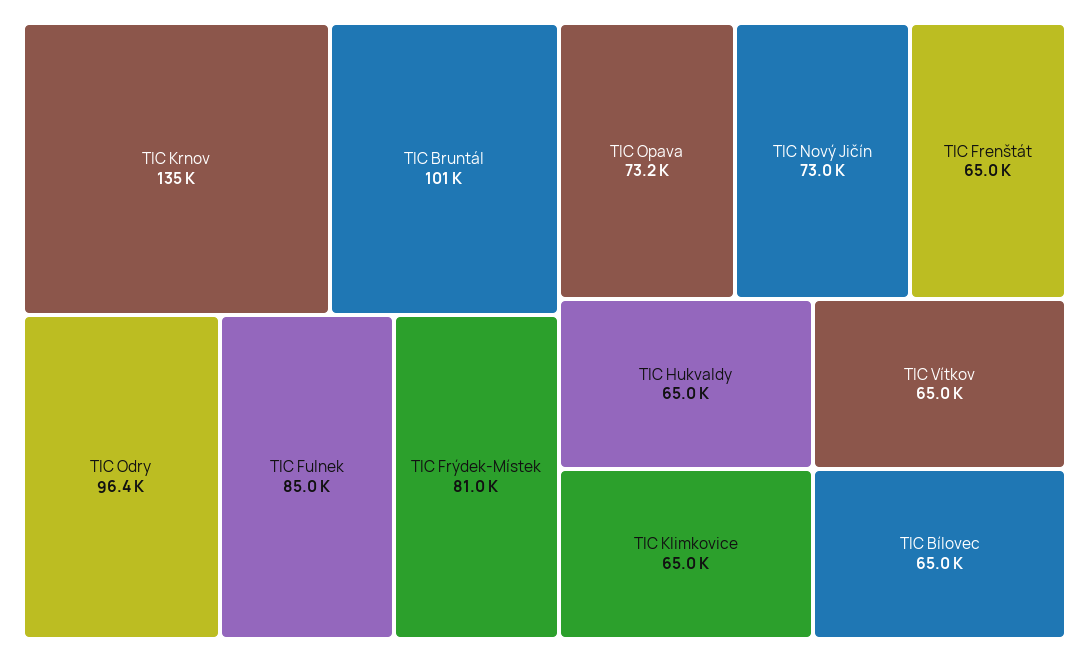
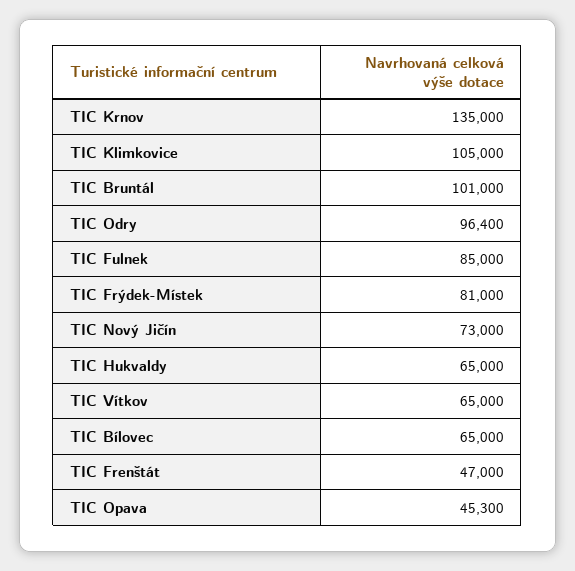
TIC Opava: 73200 -> 45300
TIC Frenštát: 65000 -> 47000
TIC Klimkovice: 65000 -> 105000

